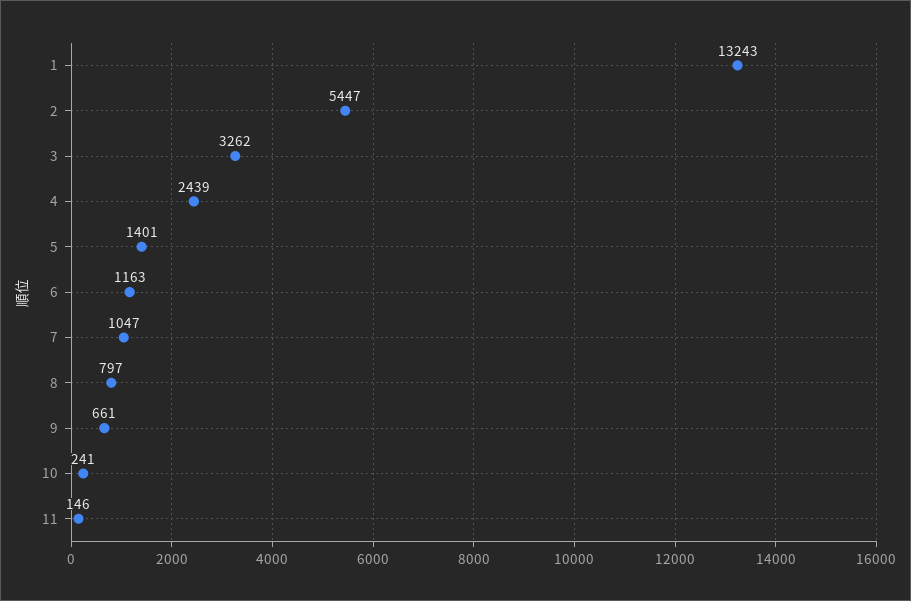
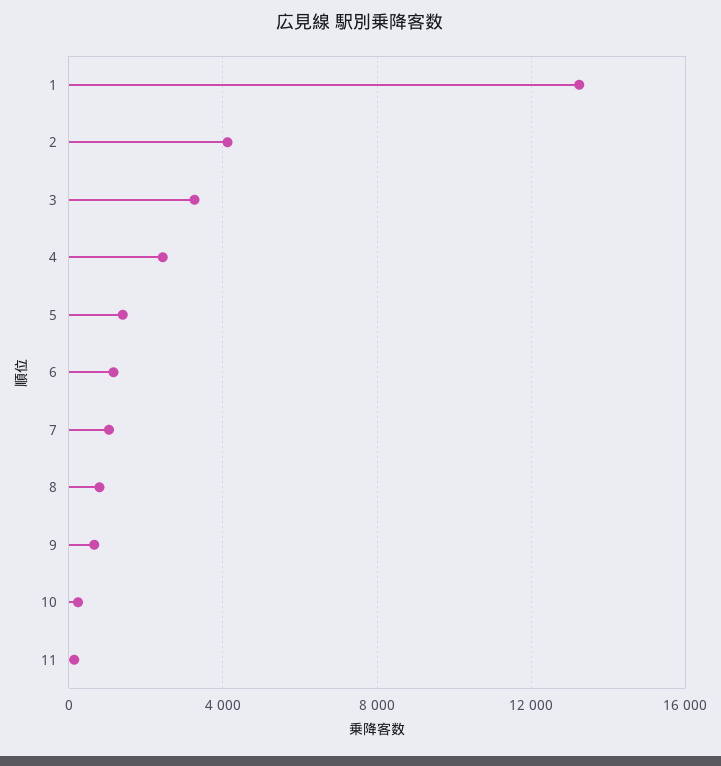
2: 5447 -> 4000

